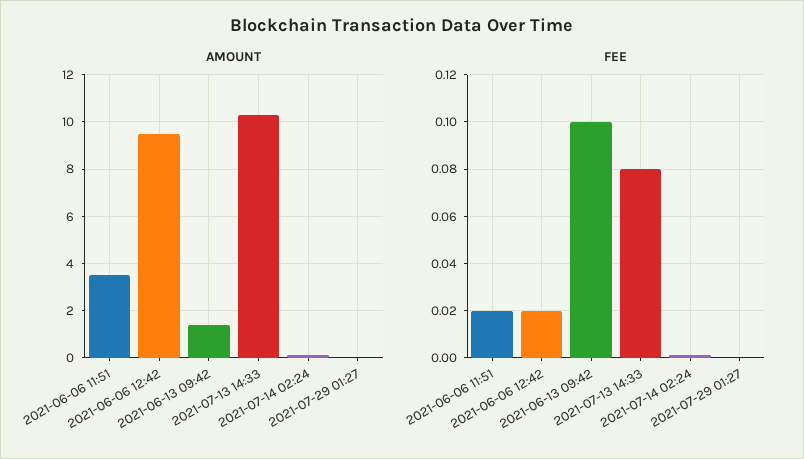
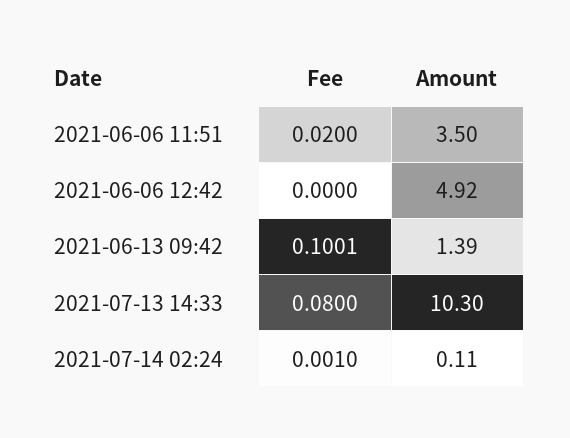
AMOUNT, 2021-06-06 12:42: 9.5 -> 4.92
AMOUNT, 2021-07-29 01:27: 0 -> none
FEE, 2021-06-06 12:42: 0.02 -> 0
FEE, 2021-07-29 01:27: 0 -> none

